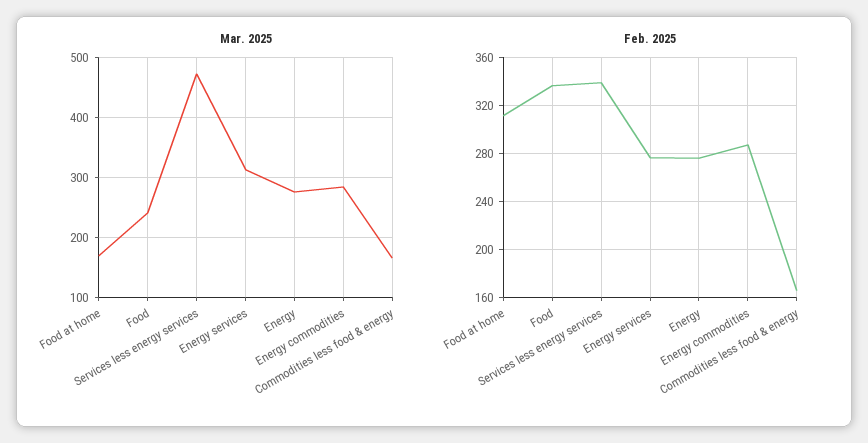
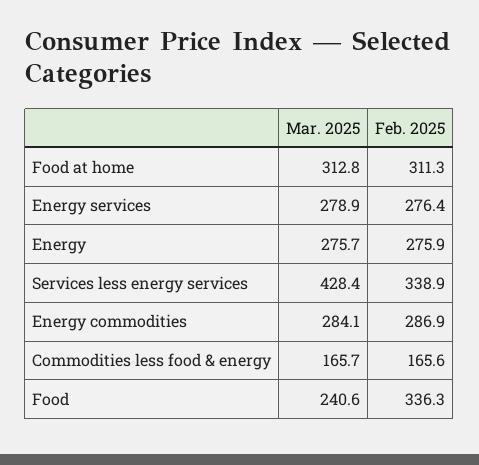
Mar. 2025, Food at home: 170 -> 312.8
Mar. 2025, Services less energy services: 470 -> 428.4
Mar. 2025, Energy services: 310 -> 278.9

